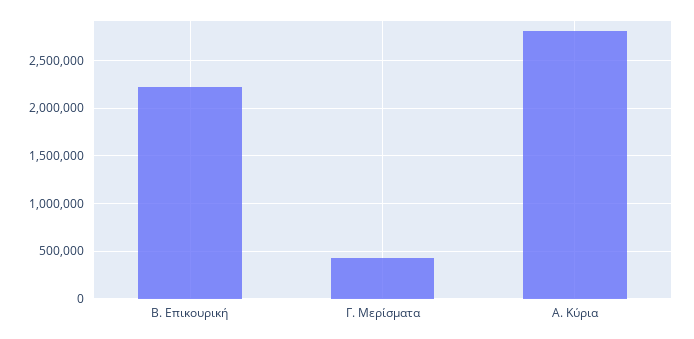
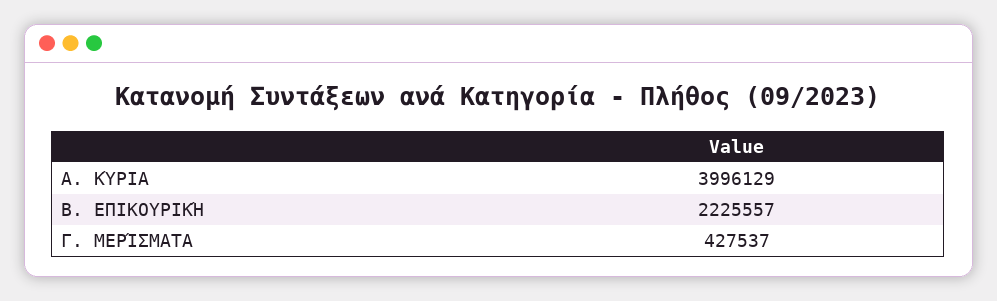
Α. Κύρια: 2800000 -> 3996129

